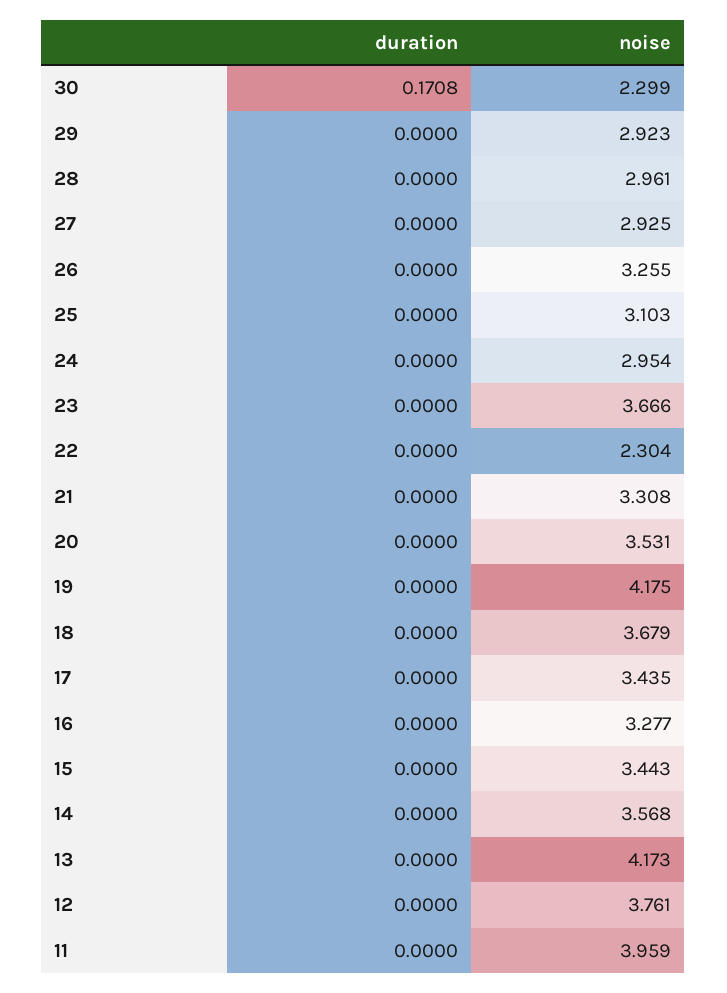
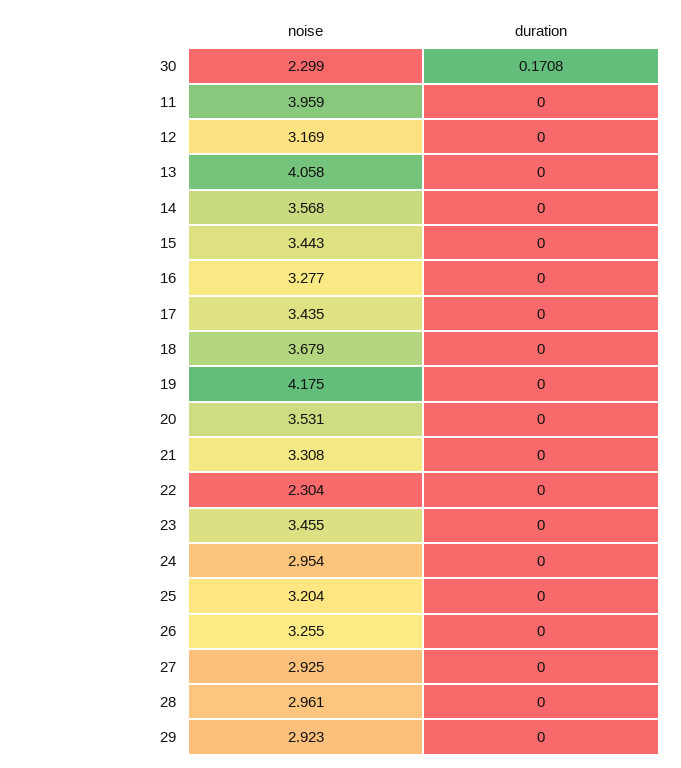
noise, 25: 3.103 -> 3.204
noise, 23: 3.666 -> 3.455
noise, 13: 4.173 -> 4.058
noise, 12: 3.761 -> 3.169

